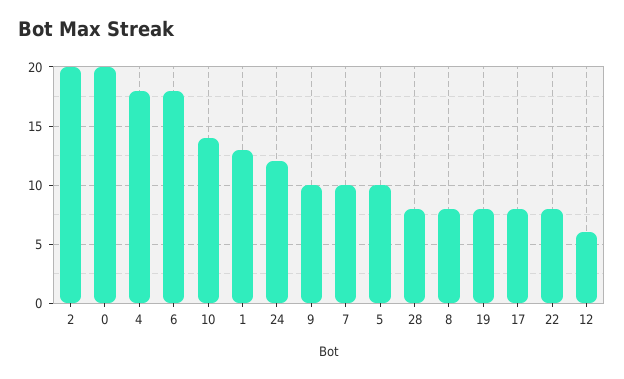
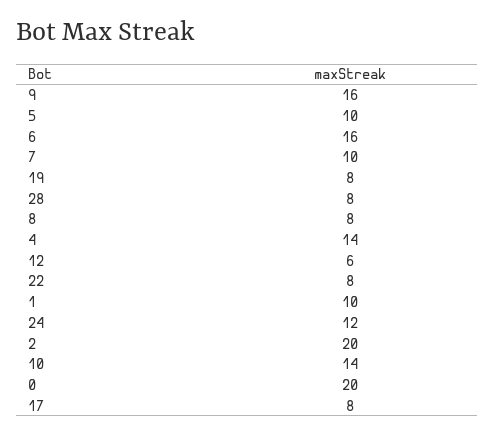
4: 18 -> 14
6: 18 -> 16
1: 13 -> 10
9: 10 -> 16

